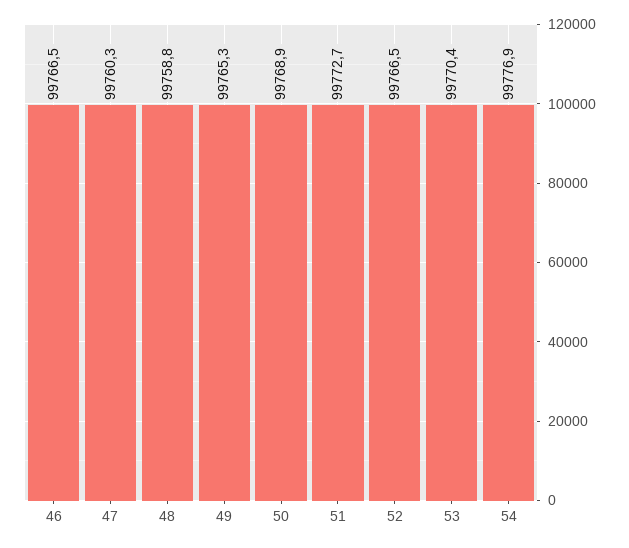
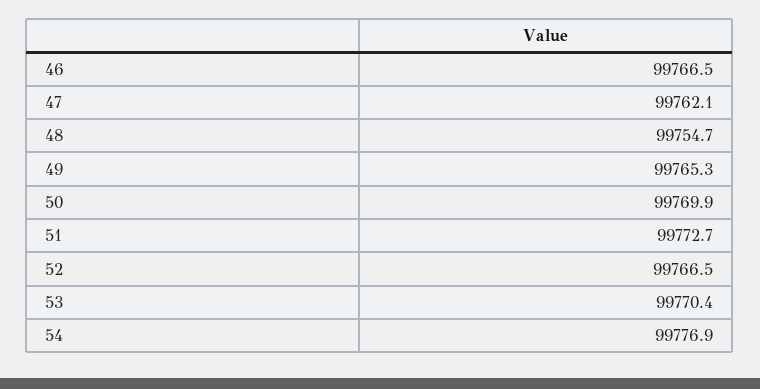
47: 99760.3 -> 99762.1
48: 99758.8 -> 99754.7
50: 99768.9 -> 99769.9

